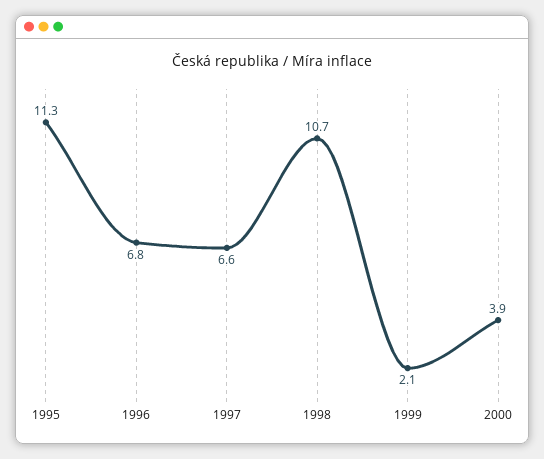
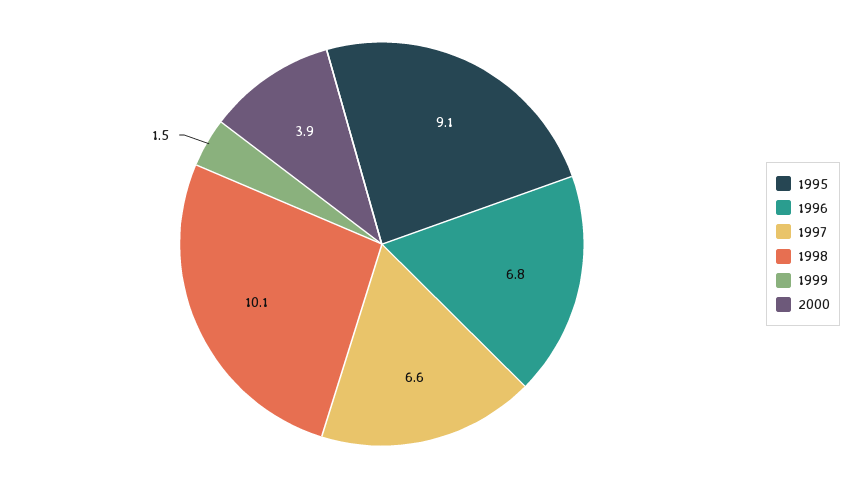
1995: 11.3 -> 9.1
1998: 10.7 -> 10.1
1999: 2.1 -> 1.5

